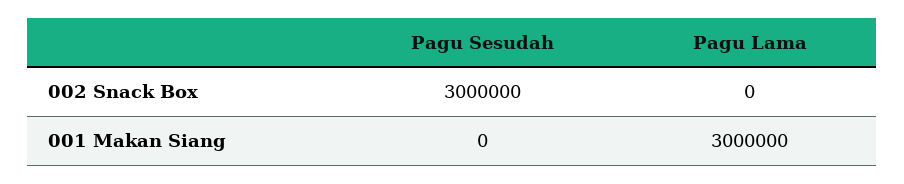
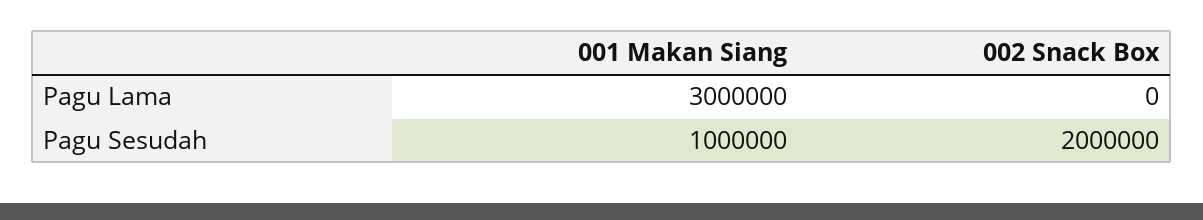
Pagu Sesudah, 002 Snack Box: 3000000 -> 2000000
Pagu Sesudah, 001 Makan Siang: 0 -> 1000000

